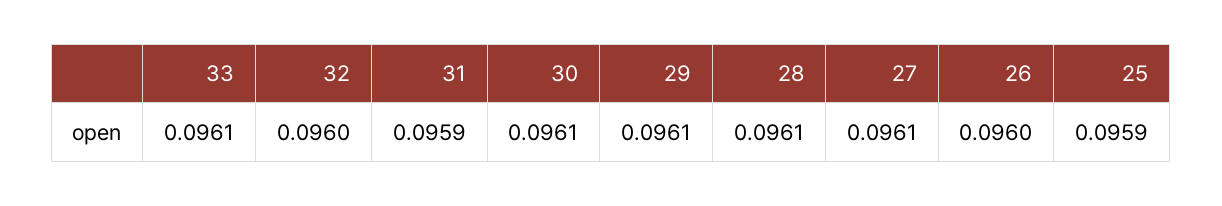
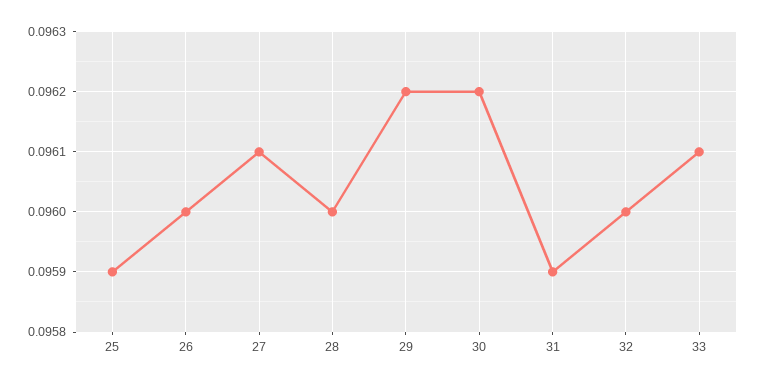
30: 0.0961 -> 0.0962
29: 0.0961 -> 0.0962
28: 0.0961 -> 0.096

